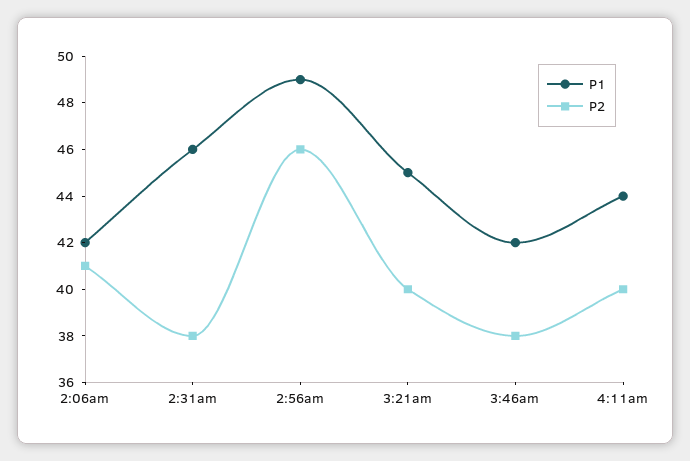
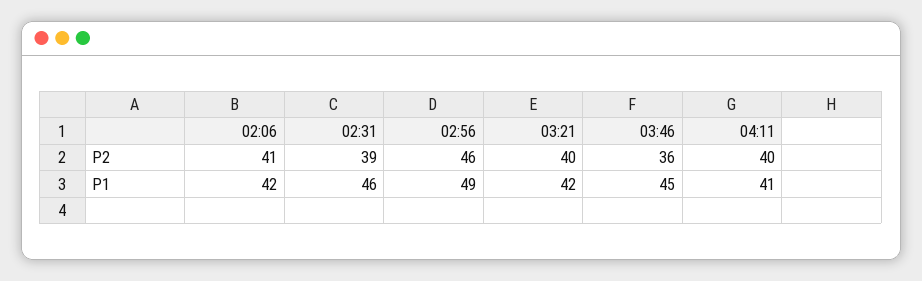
P2, 2:31am: 38 -> 39
P1, 3:21am: 45 -> 42
P1, 3:46am: 42 -> 45
P2, 3:46am: 38 -> 36
P1, 4:11am: 44 -> 41

